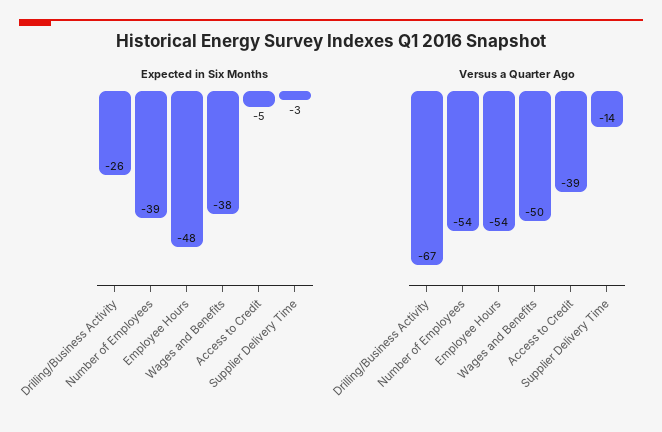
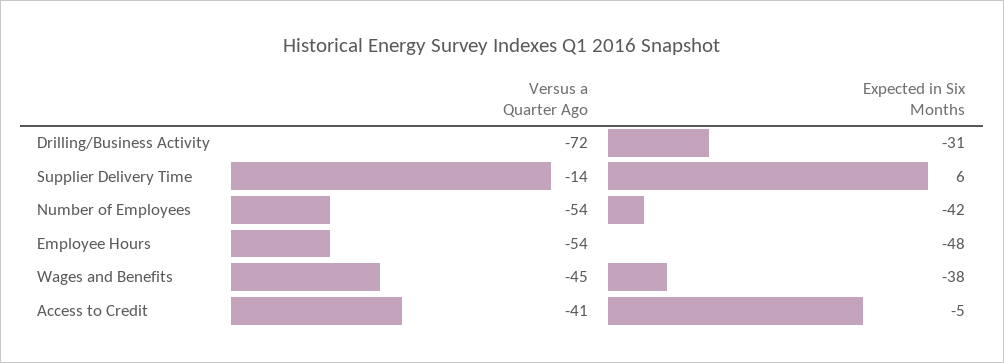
Expected in Six Months, Drilling/Business Activity: -26 -> -31
Expected in Six Months, Number of Employees: -39 -> -42
Expected in Six Months, Supplier Delivery Time: -3 -> 6
Versus a Quarter Ago, Drilling/Business Activity: -67 -> -72
Versus a Quarter Ago, Wages and Benefits: -50 -> -45
Versus a Quarter Ago, Access to Credit: -39 -> -41

